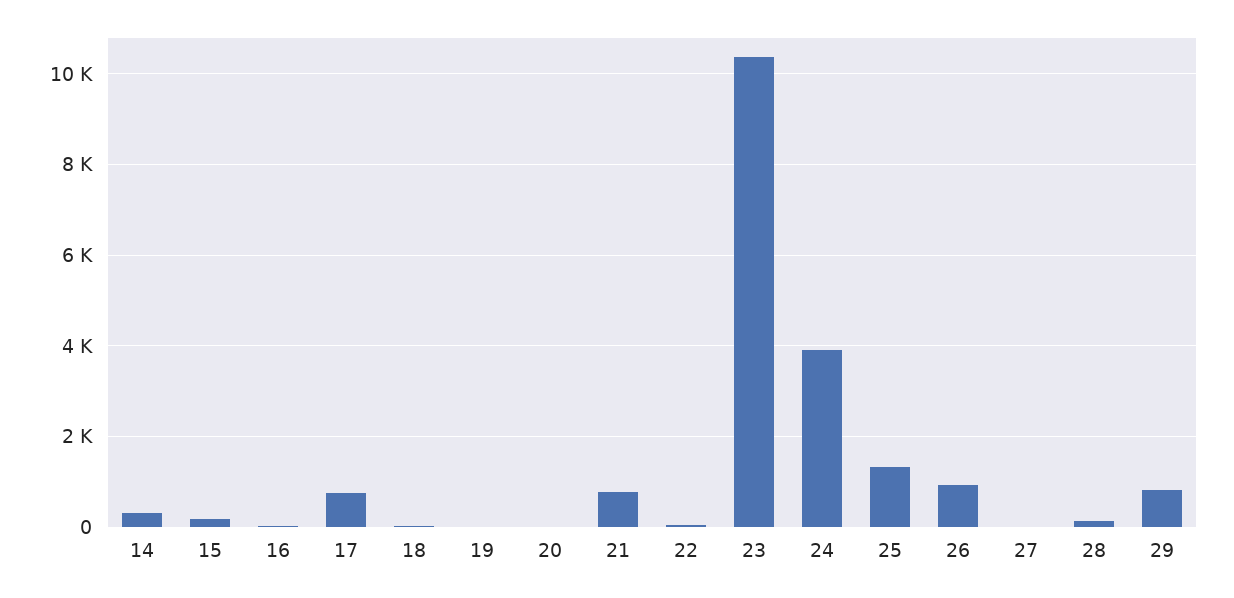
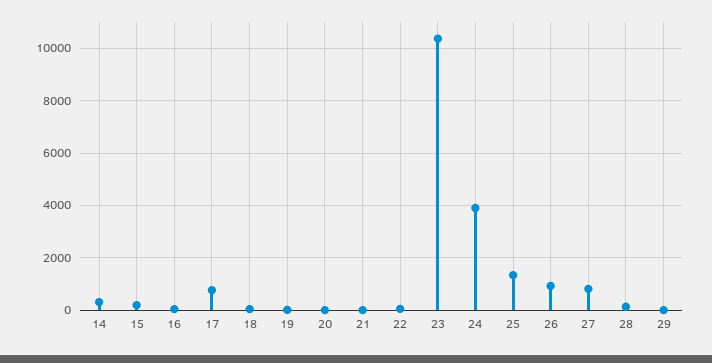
21: 800 -> 0
27: 0 -> 750
29: 800 -> 0

